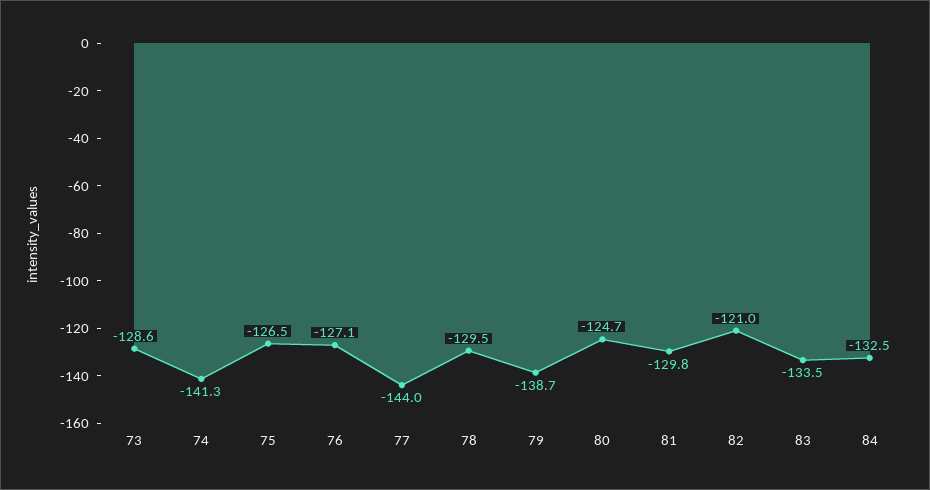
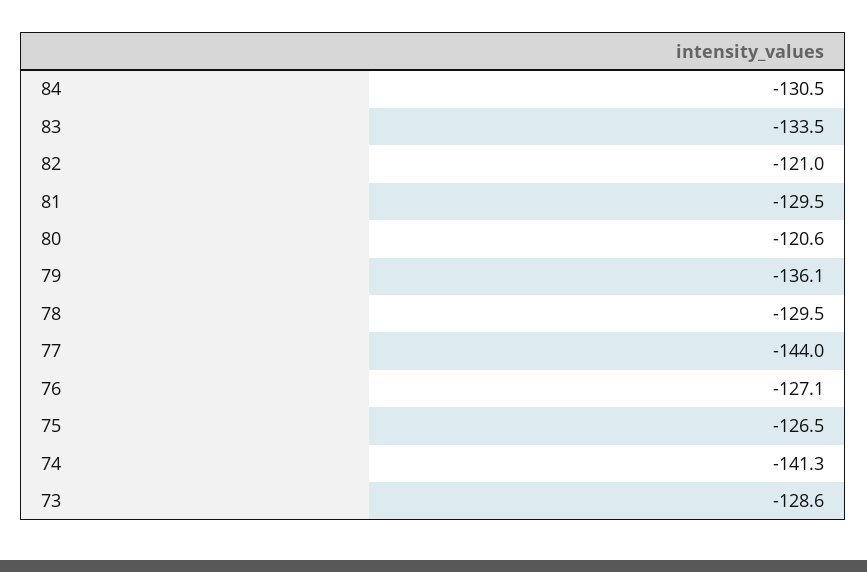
79: -138.7 -> -136.1
80: -124.7 -> -120.6
81: -129.8 -> -129.5
84: -132.5 -> -130.5

